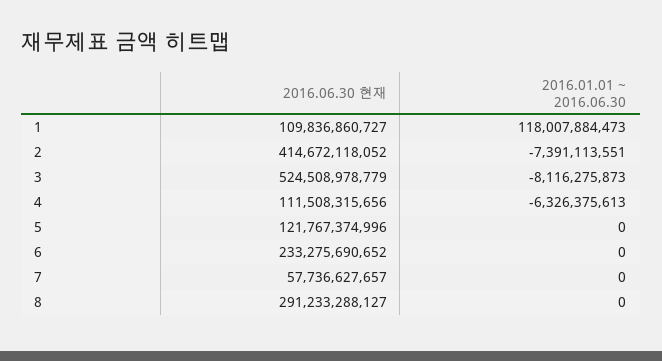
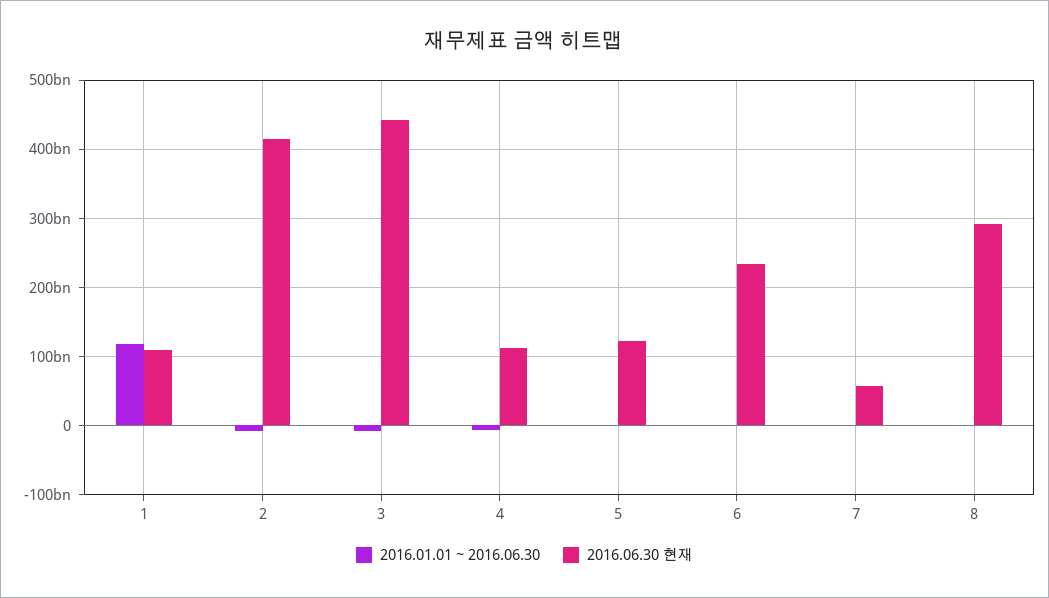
2016.06.30 현재, 3: 524508978779 -> 440000000000

